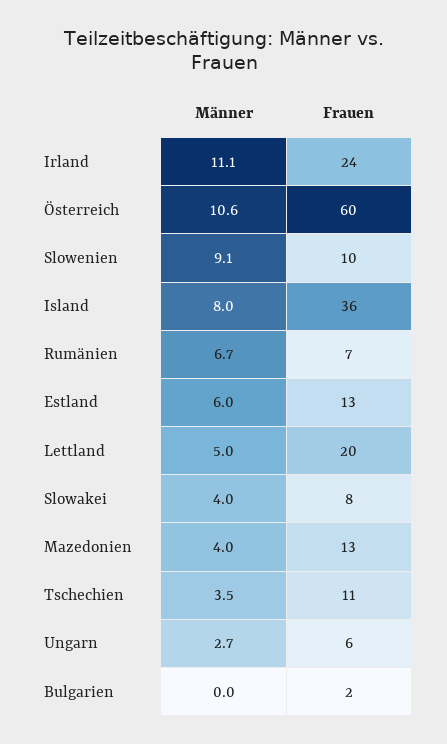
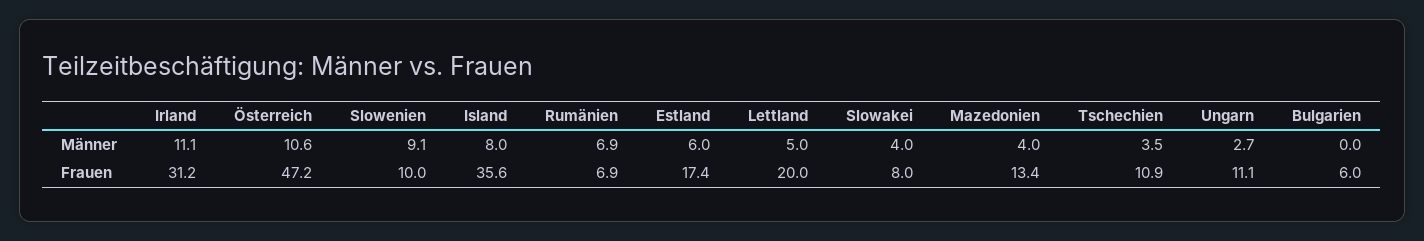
Frauen, Irland: 24 -> 31.2
Frauen, Österreich: 60 -> 47.2
Männer, Rumänien: 6.7 -> 6.9
Frauen, Estland: 13 -> 17.4
Frauen, Ungarn: 6 -> 11.1
Frauen, Bulgarien: 2 -> 6

